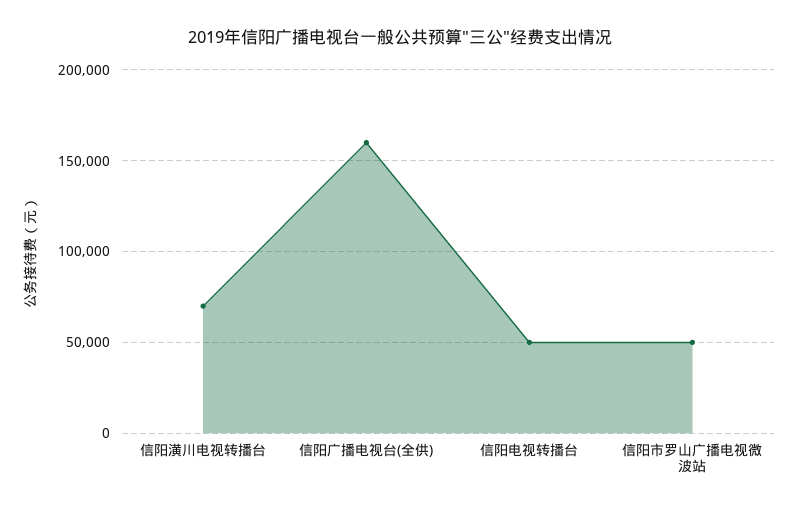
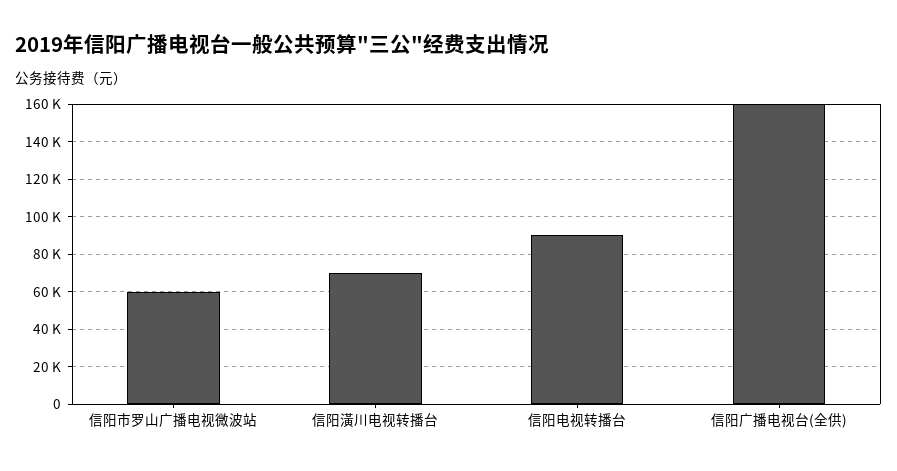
信阳电视转播台: 50000 -> 90000
信阳市罗山广播电视微波站: 50000 -> 60000

